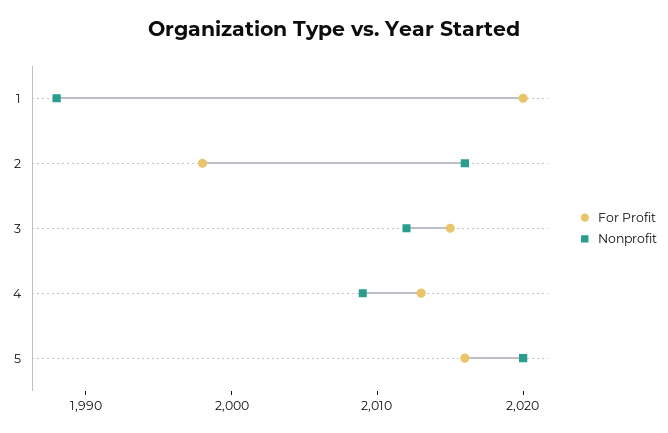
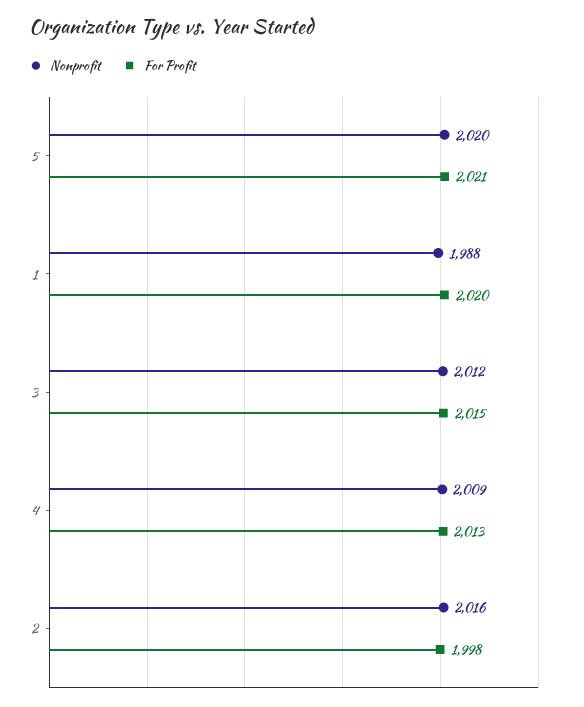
For Profit, 5: 2016 -> 2021

